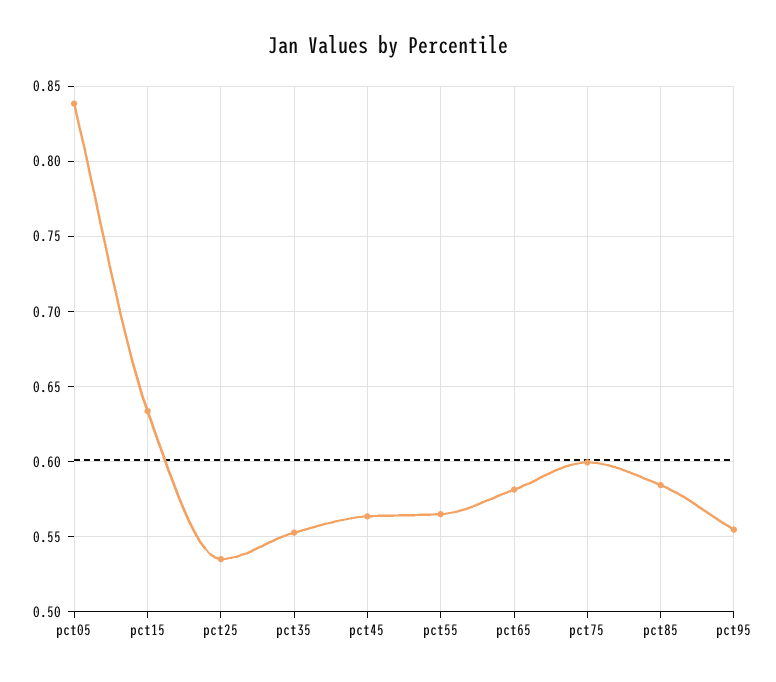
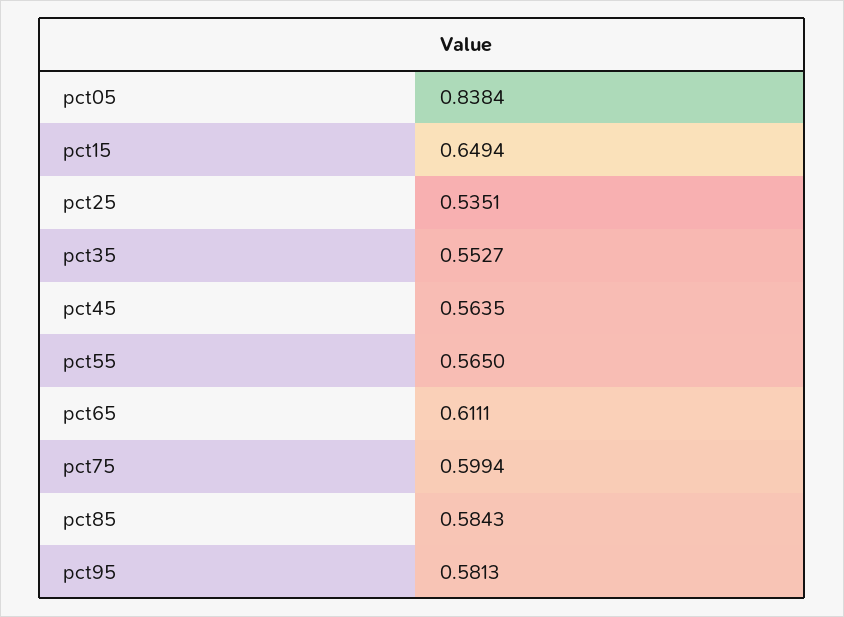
pct15: 0.635 -> 0.6494
pct65: 0.58 -> 0.6111
pct95: 0.555 -> 0.5813

